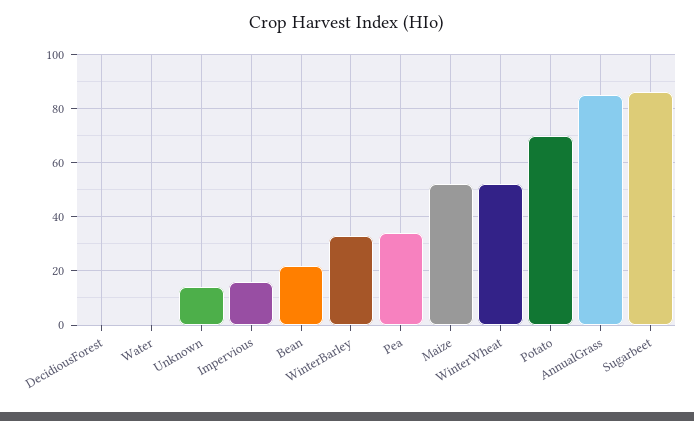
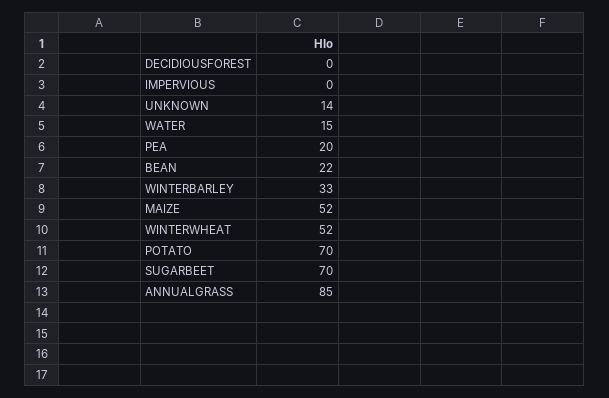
Water: 0 -> 15
Impervious: 15 -> 0
Pea: 35 -> 20
Sugarbeet: 85 -> 70

